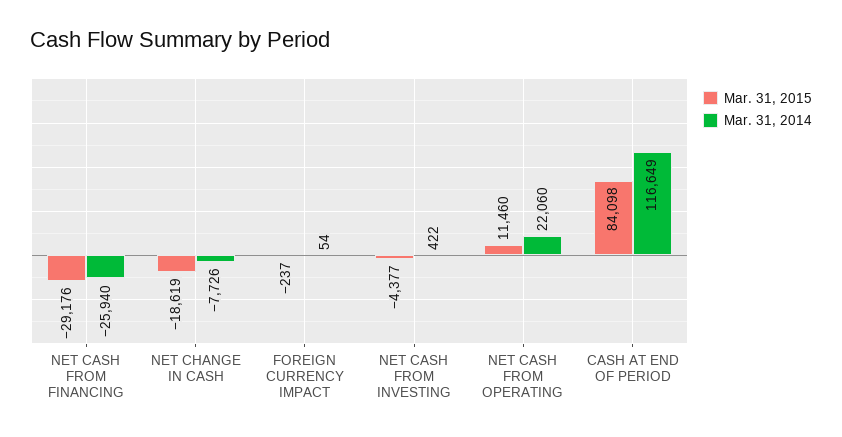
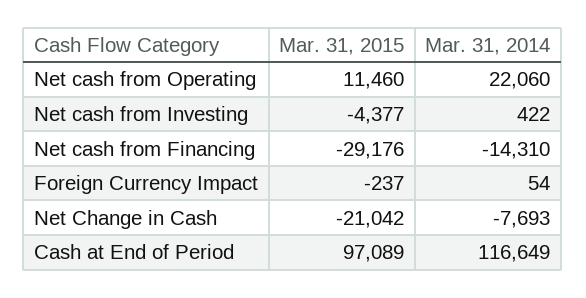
Mar. 31, 2014, NET CASH FROM FINANCING: -25940 -> -14310
Mar. 31, 2015, NET CHANGE IN CASH: -18619 -> -21042
Mar. 31, 2014, NET CHANGE IN CASH: -7726 -> -7693
Mar. 31, 2015, CASH AT END OF PERIOD: 84098 -> 97089

